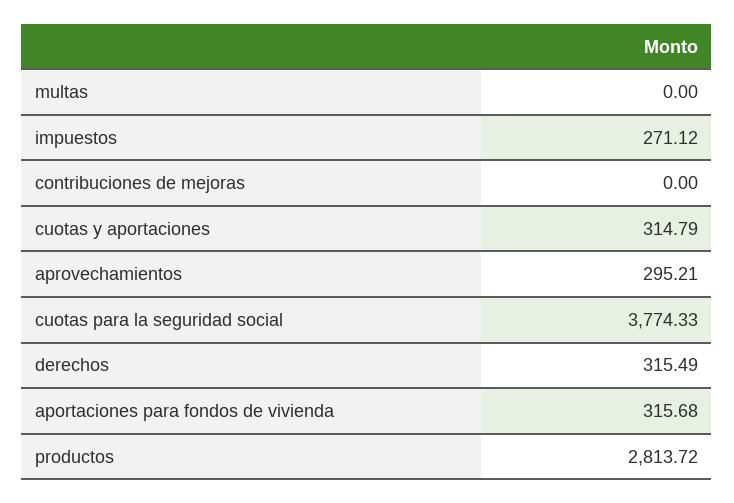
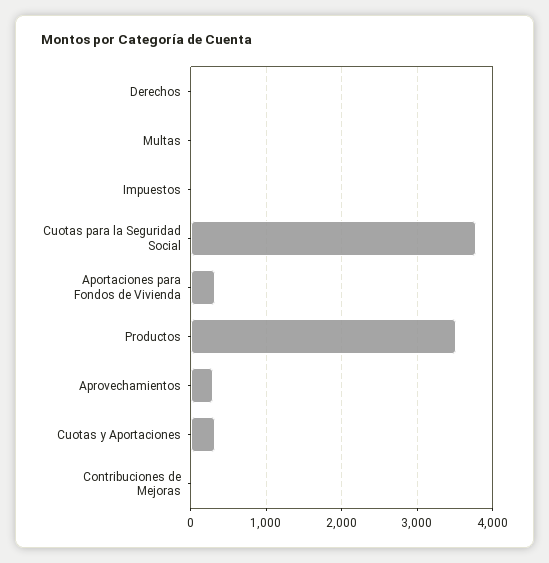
impuestos: 271.12 -> 0
derechos: 315.49 -> 0
productos: 2813.72 -> 3500

